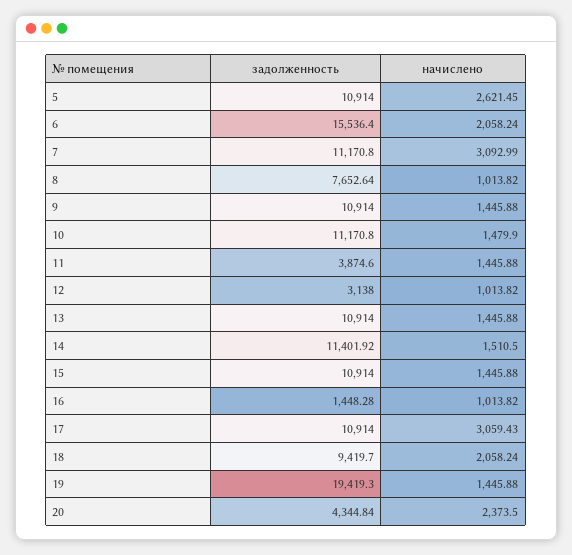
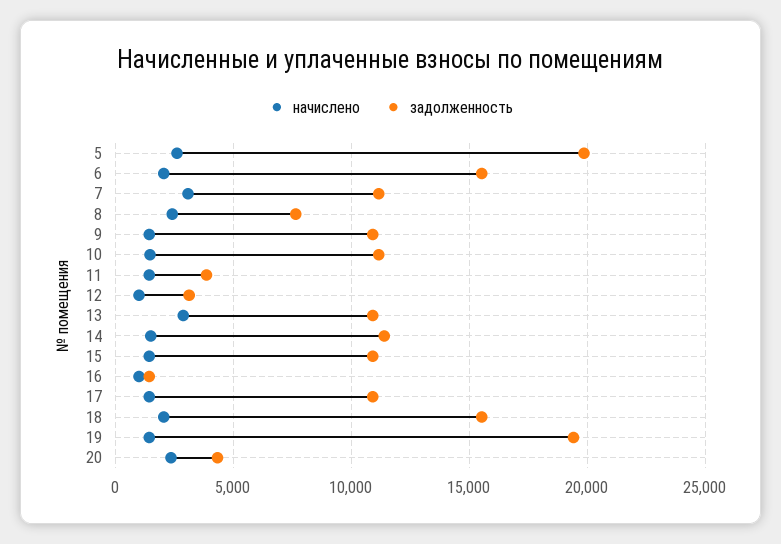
задолженность, 5: 10914 -> 20000
начислено, 8: 1013.82 -> 2500
начислено, 13: 1445.88 -> 3000
начислено, 17: 3059.43 -> 1500
задолженность, 18: 9419.7 -> 15500

